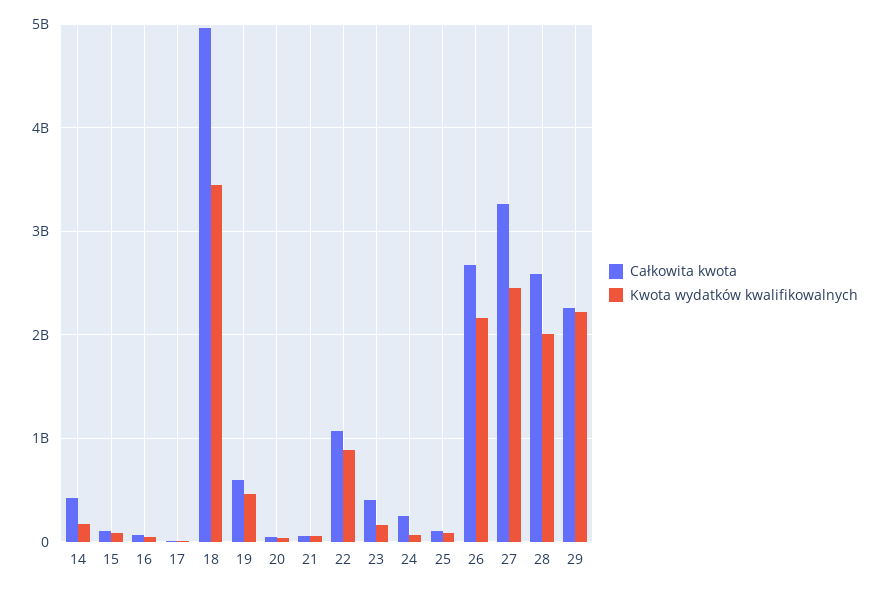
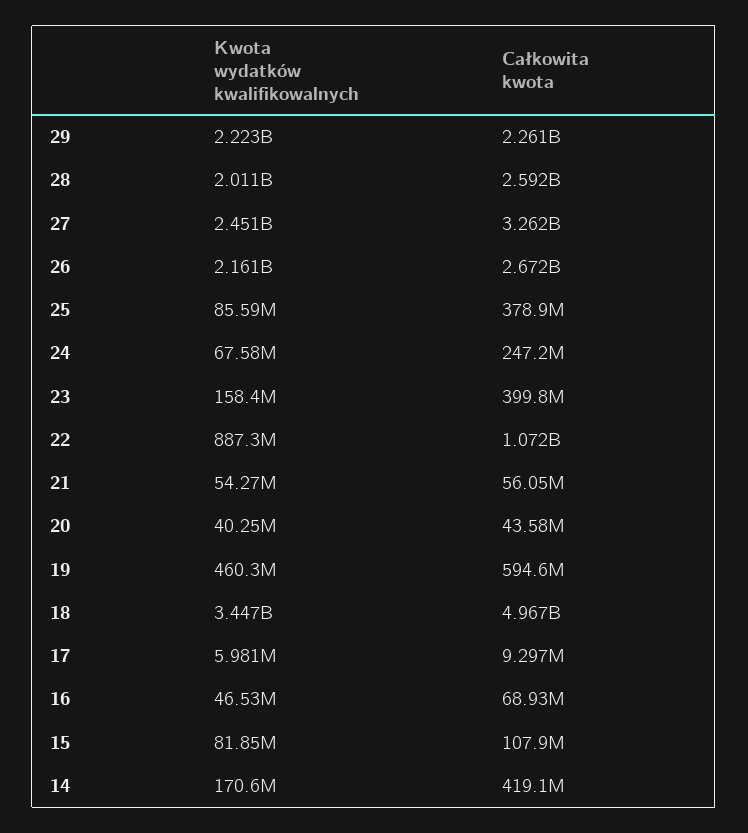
Całkowita kwota, 25: 100000000 -> 378900000

